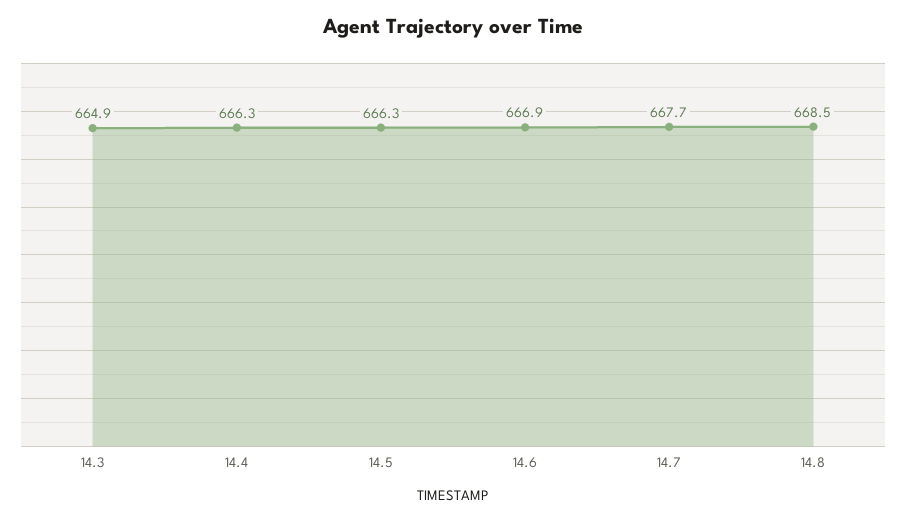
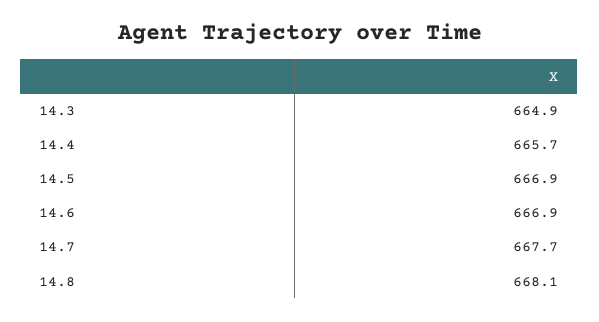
14.4: 666.3 -> 665.7
14.5: 666.3 -> 666.9
14.8: 668.5 -> 668.1

